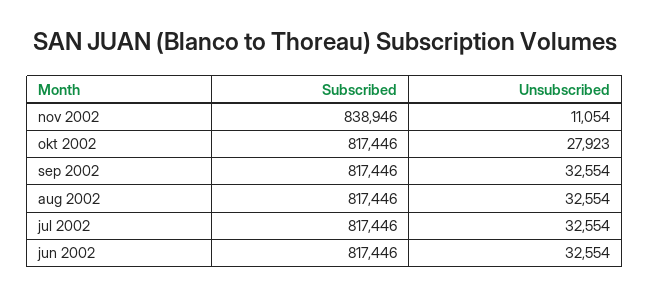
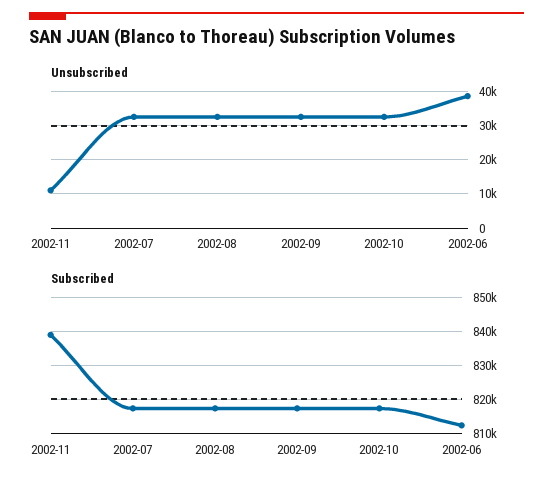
Unsubscribed, okt 2002: 27923 -> 32000
Subscribed, jun 2002: 817446 -> 812000
Unsubscribed, jun 2002: 32554 -> 38000

